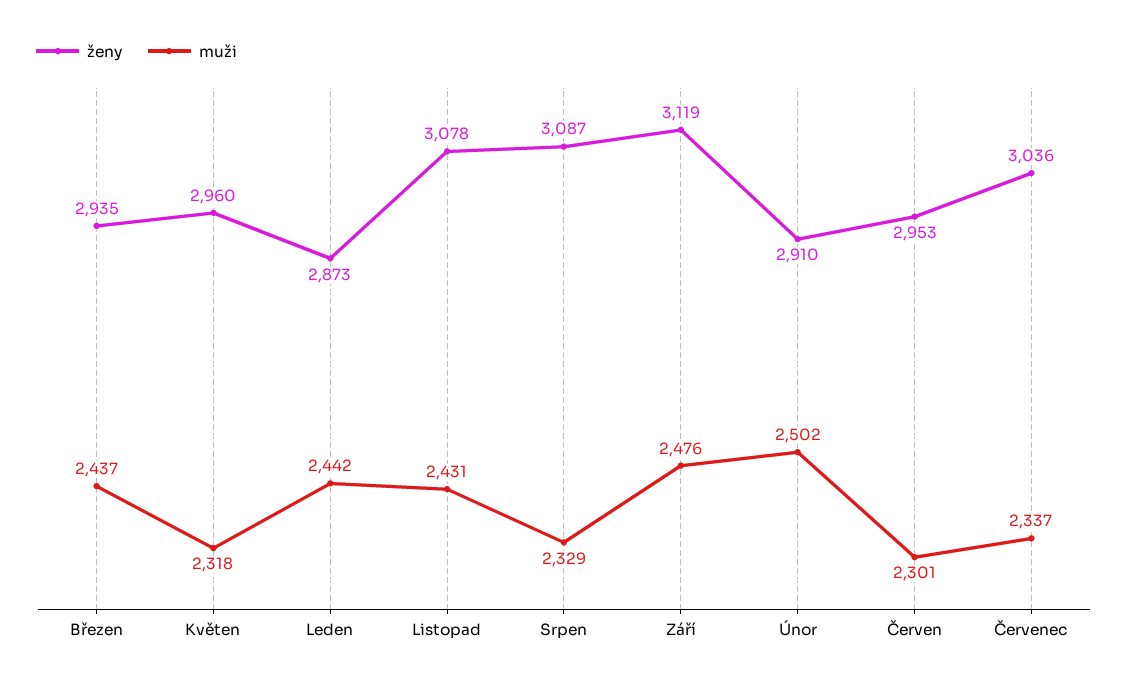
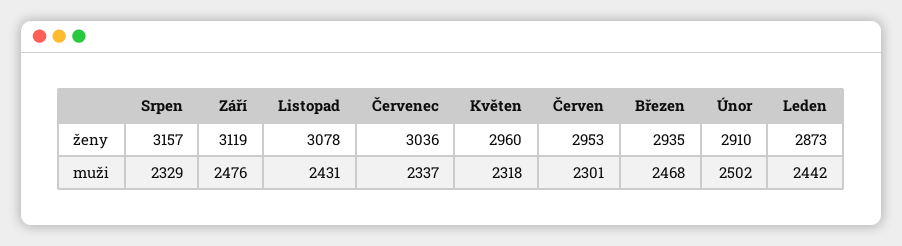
muži, Březen: 2437 -> 2468
ženy, Srpen: 3087 -> 3157

